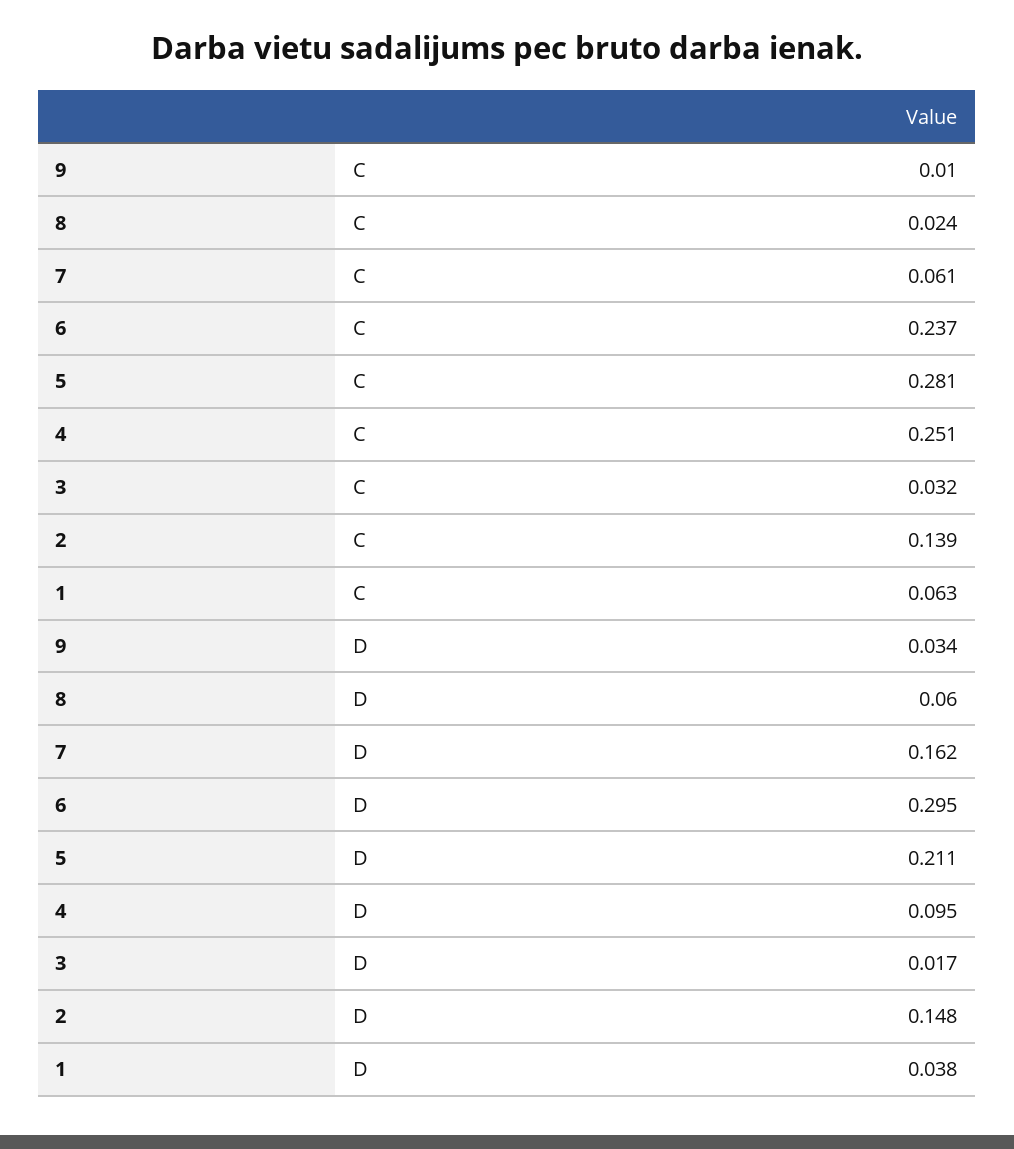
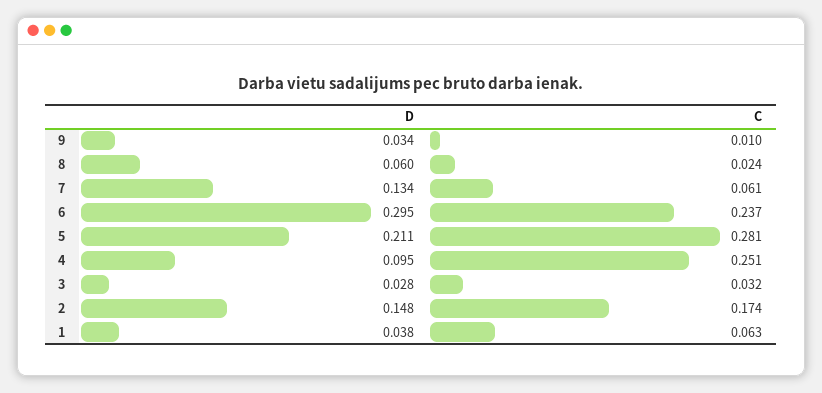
2, C: 0.139 -> 0.174
7, D: 0.162 -> 0.134
3, D: 0.017 -> 0.028

